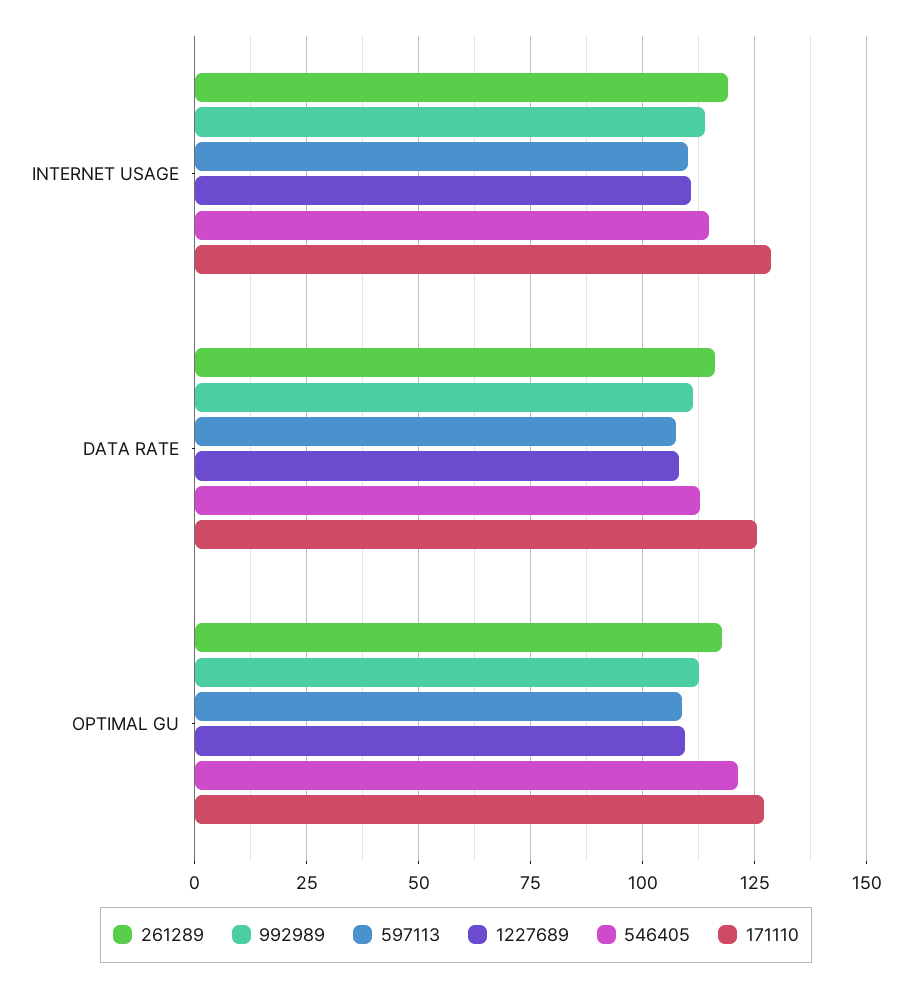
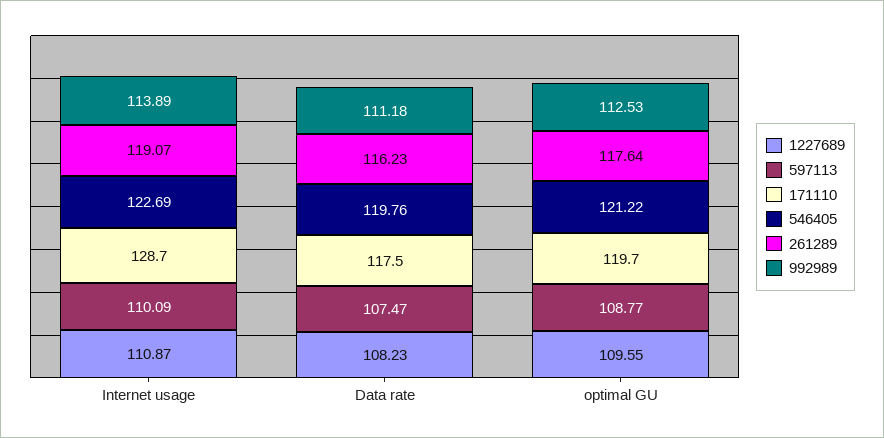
546405, INTERNET USAGE: 115 -> 122.69
546405, DATA RATE: 112.5 -> 119.76
171110, DATA RATE: 125 -> 117.5
171110, OPTIMAL GU: 127.5 -> 119.7

